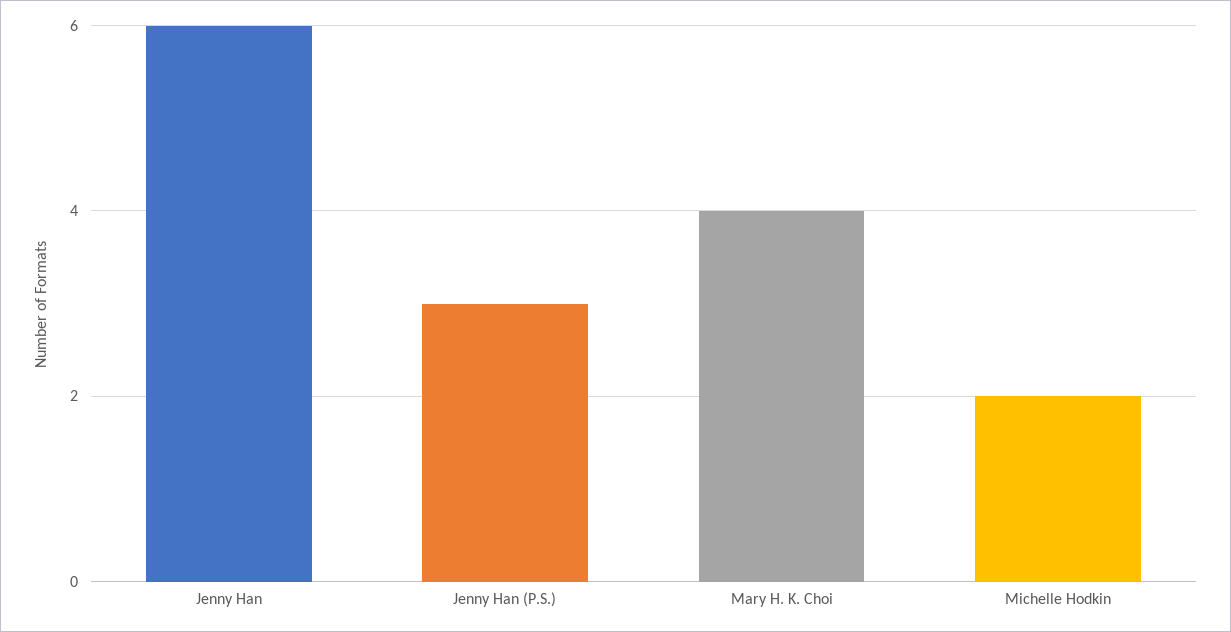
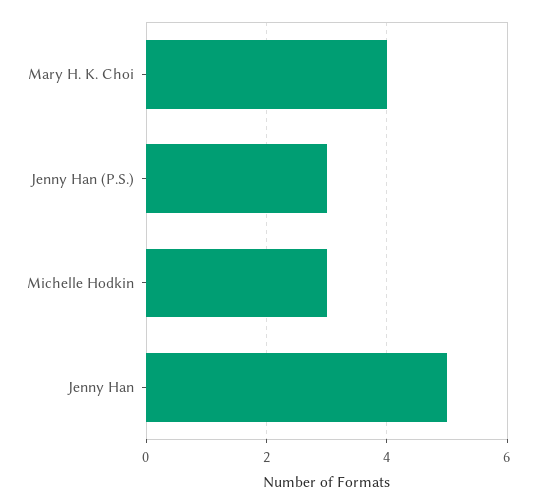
Jenny Han: 6 -> 5
Michelle Hodkin: 2 -> 3

